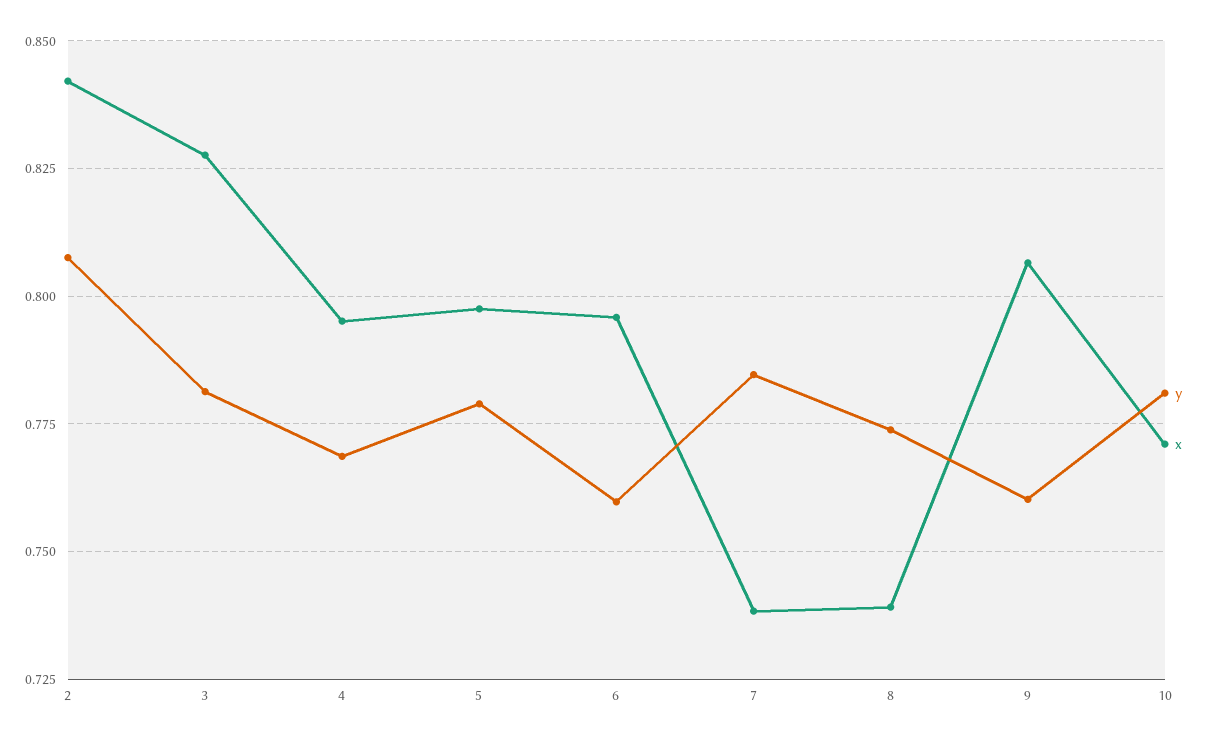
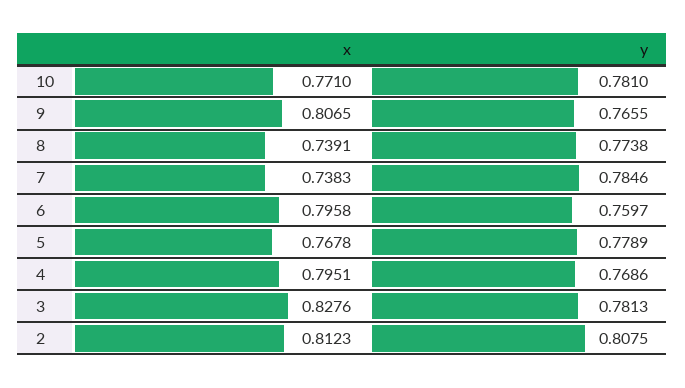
x, 2: 0.8425 -> 0.8123
x, 5: 0.7975 -> 0.7678
y, 9: 0.76 -> 0.7655

